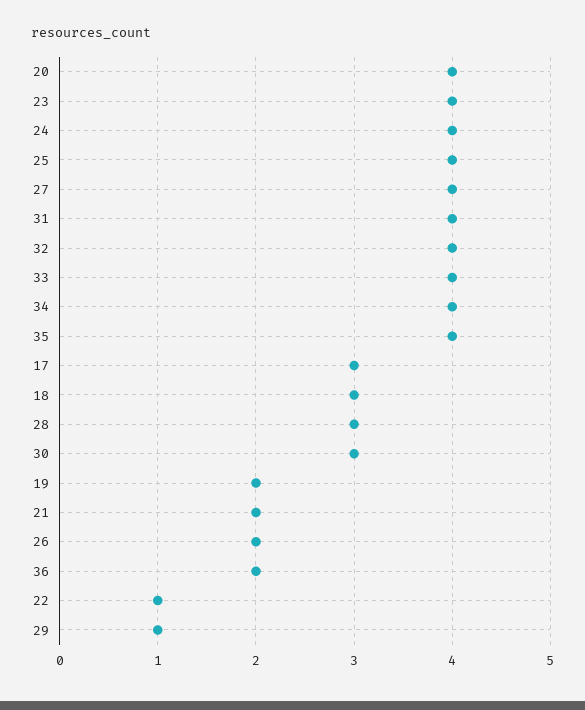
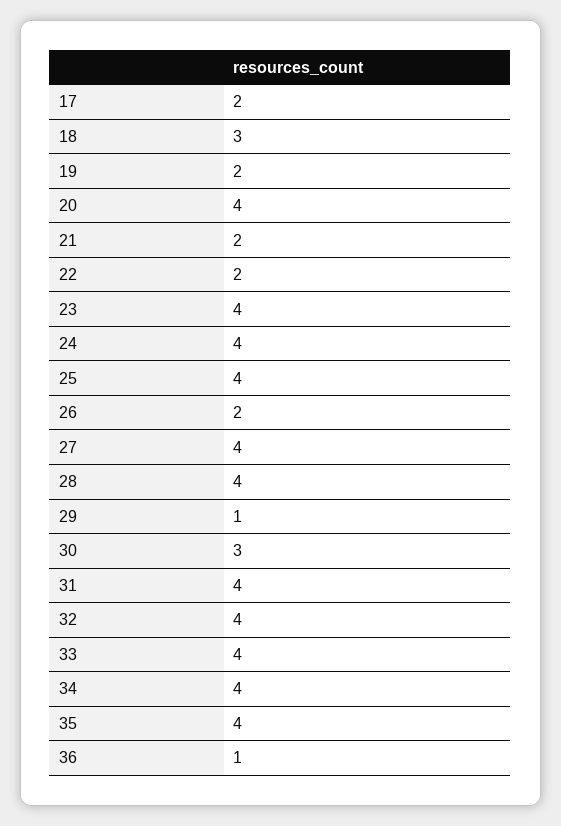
17: 3 -> 2
28: 3 -> 4
36: 2 -> 1
22: 1 -> 2

